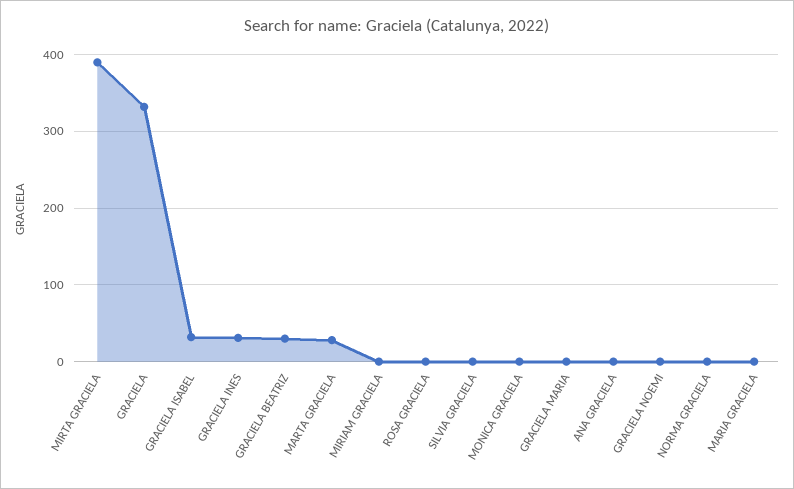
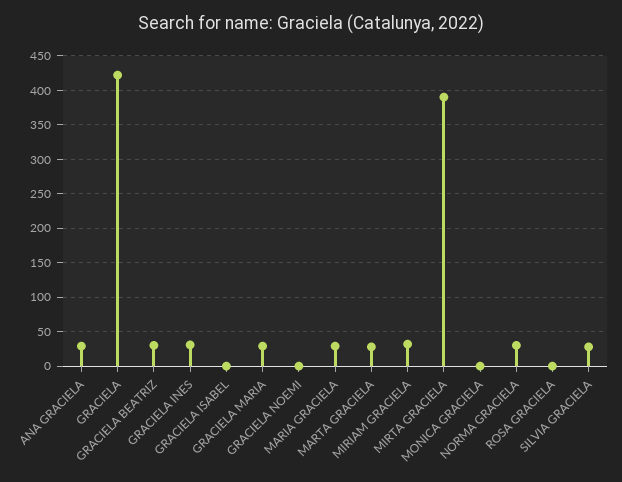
GRACIELA: 330 -> 420
GRACIELA ISABEL: 30 -> 0
MIRIAM GRACIELA: 0 -> 30
SILVIA GRACIELA: 0 -> 30
GRACIELA MARIA: 0 -> 30
ANA GRACIELA: 0 -> 30
NORMA GRACIELA: 0 -> 30
MARIA GRACIELA: 0 -> 30

